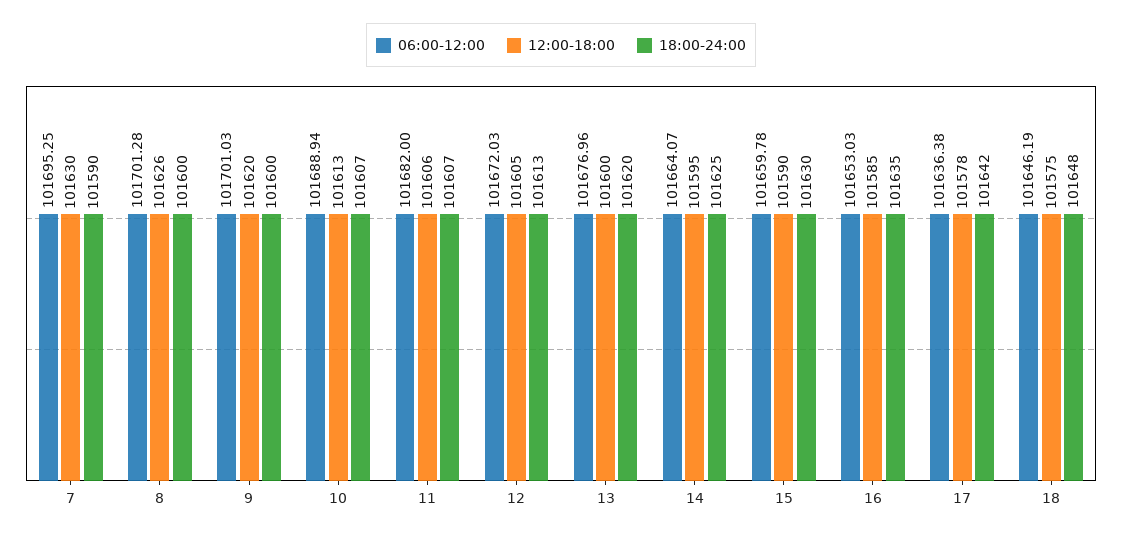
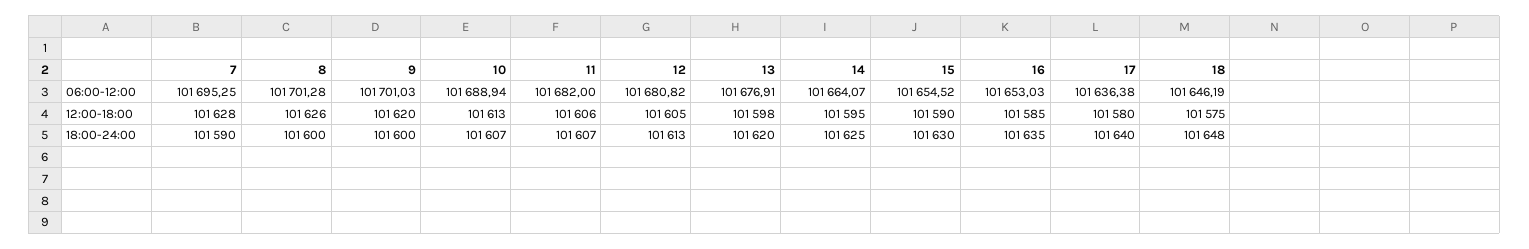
12:00-18:00, 7: 101630 -> 101628
06:00-12:00, 12: 101672.03 -> 101680.82
06:00-12:00, 13: 101676.96 -> 101676.91
12:00-18:00, 13: 101600 -> 101598
06:00-12:00, 15: 101659.78 -> 101654.52
12:00-18:00, 17: 101578 -> 101580
18:00-24:00, 17: 101642 -> 101640

